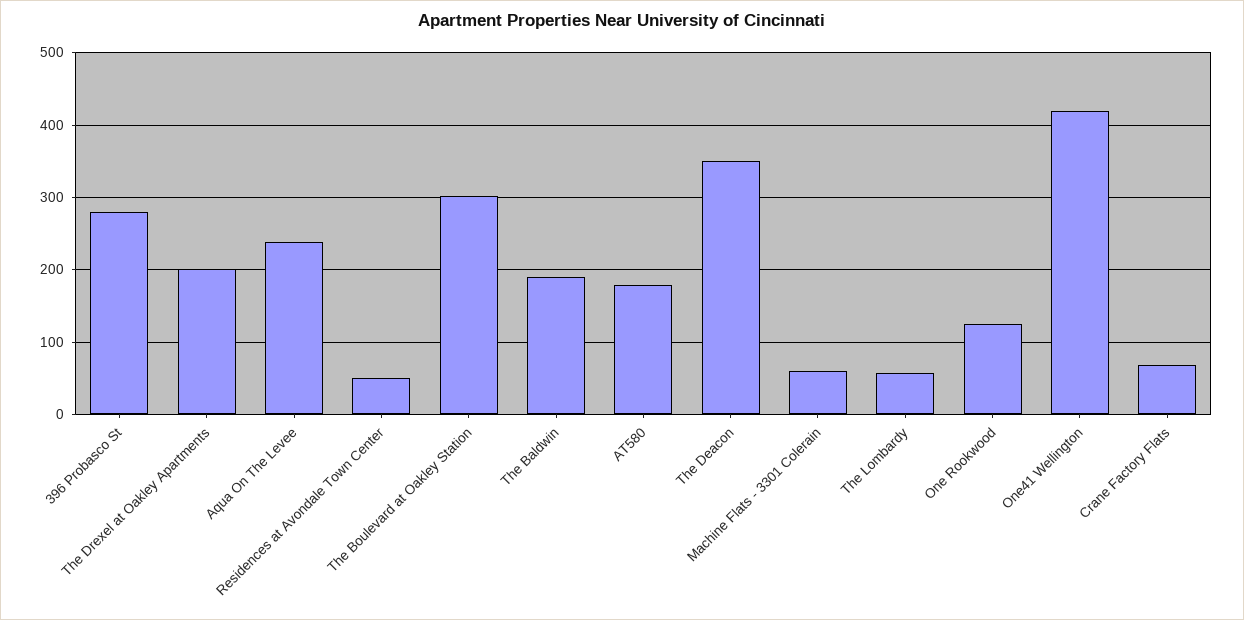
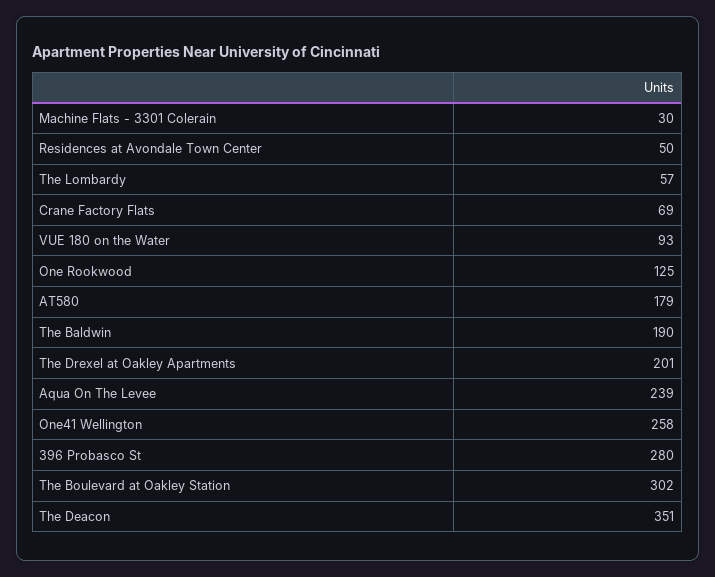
Machine Flats - 3301 Colerain: 60 -> 30
One41 Wellington: 420 -> 258
VUE 180 on the Water: none -> 93

